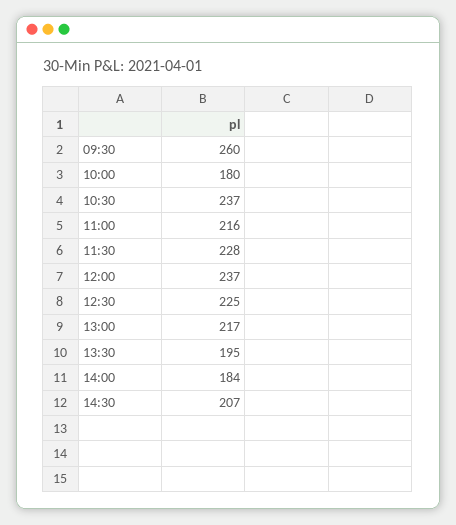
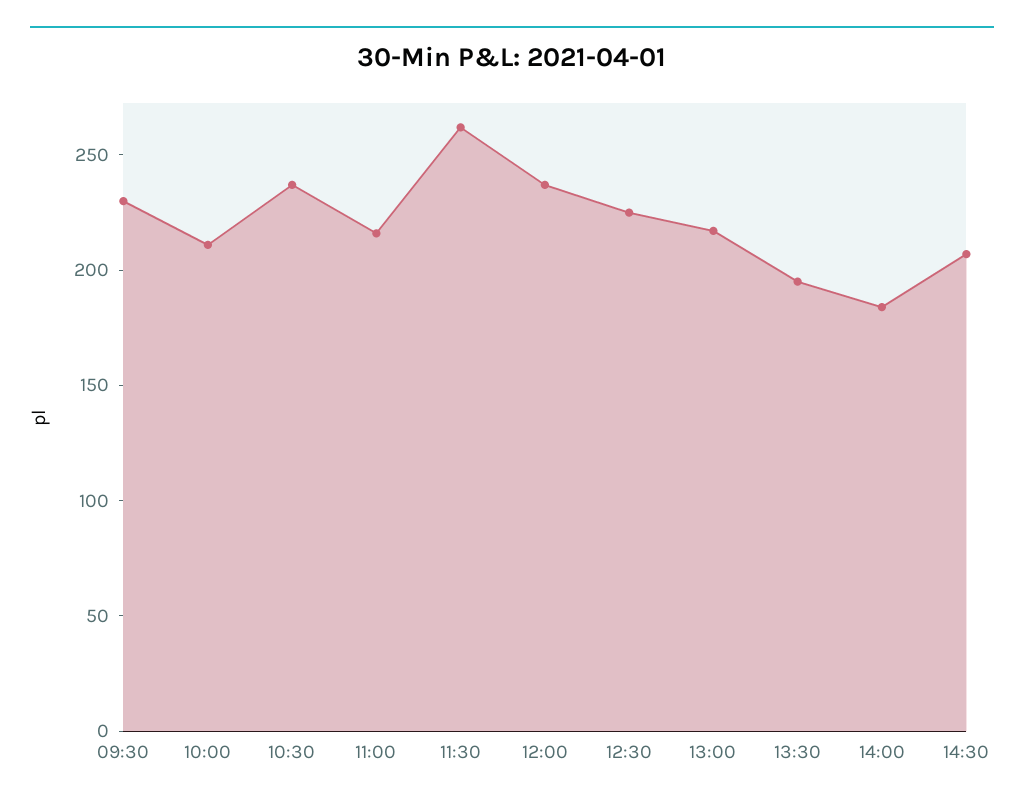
09:30: 260 -> 230
10:00: 180 -> 210
11:30: 228 -> 260

